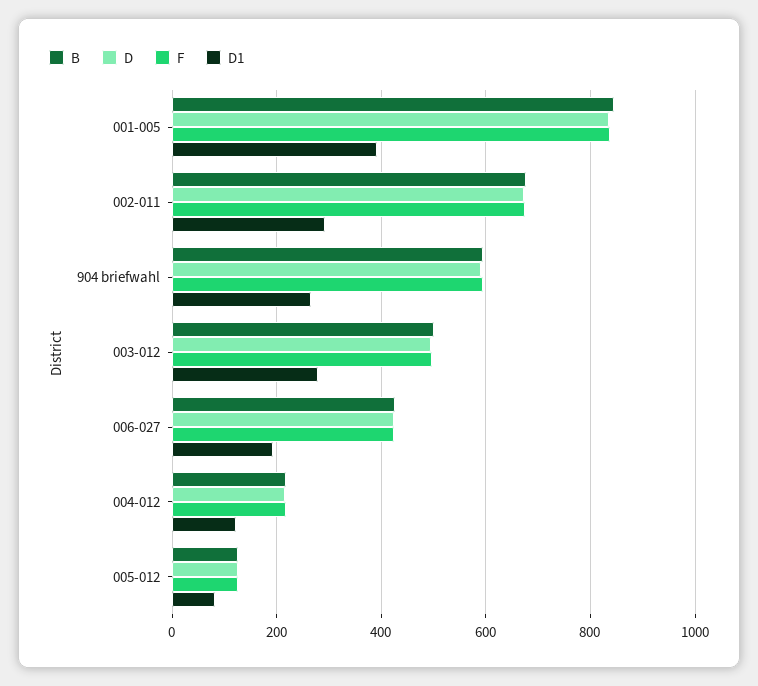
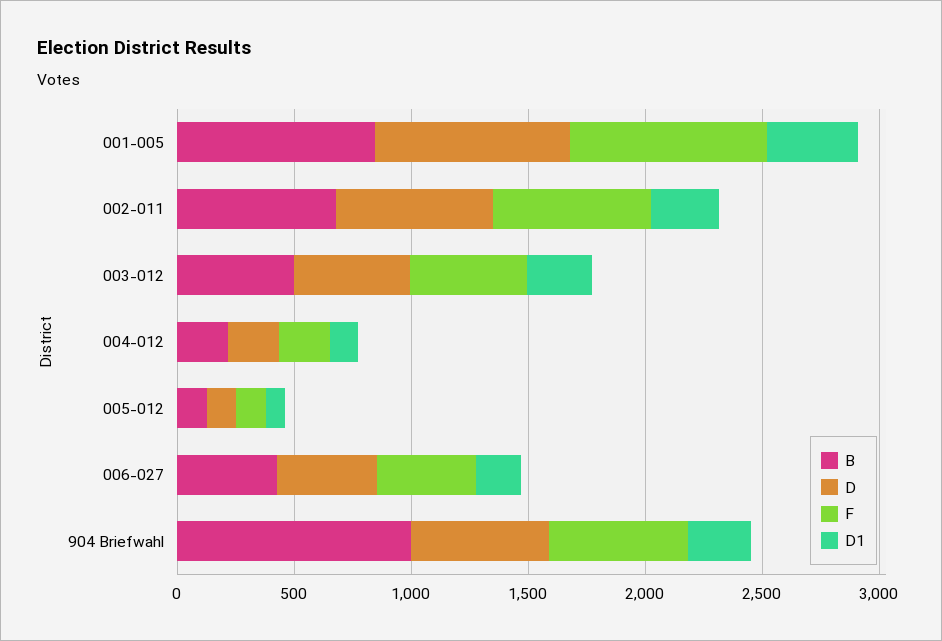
B, 904 briefwahl: 600 -> 1000

